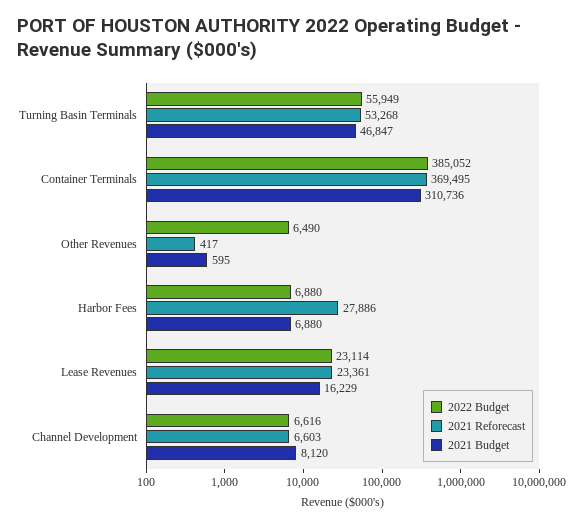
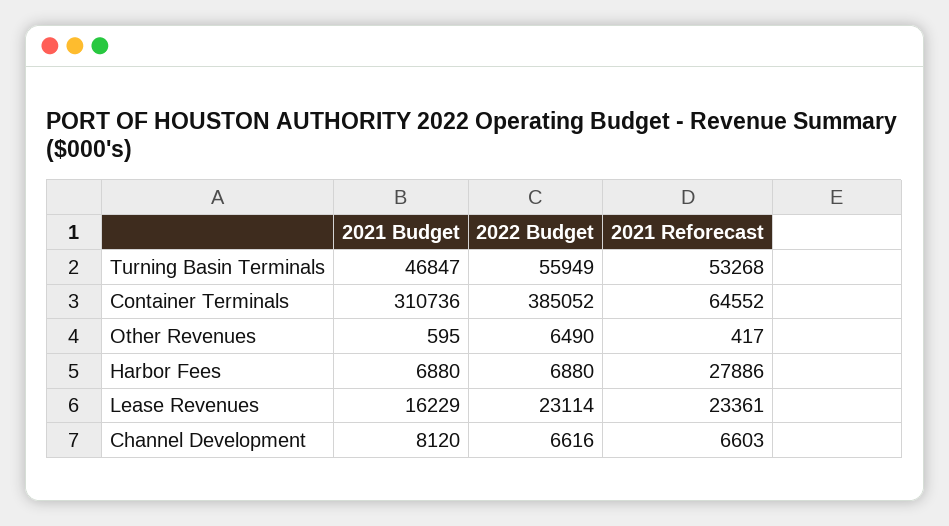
2021 Reforecast, Container Terminals: 369495 -> 64552

